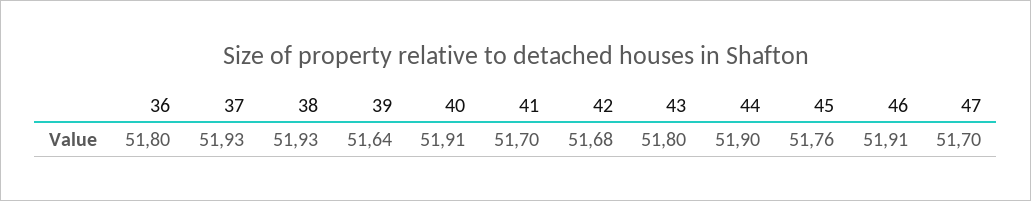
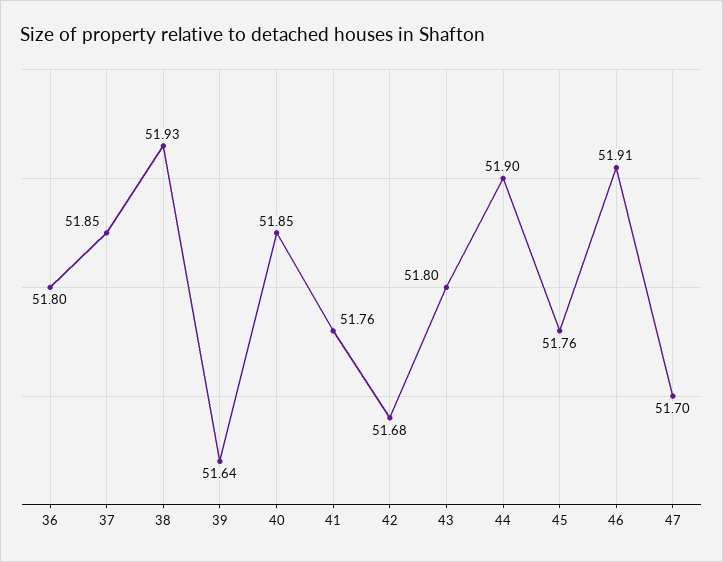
37: 51.93 -> 51.85
40: 51.91 -> 51.85
41: 51.7 -> 51.76

